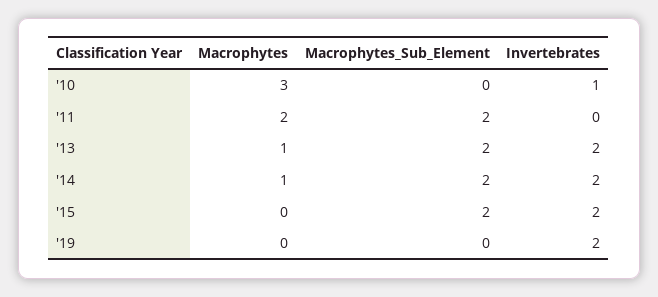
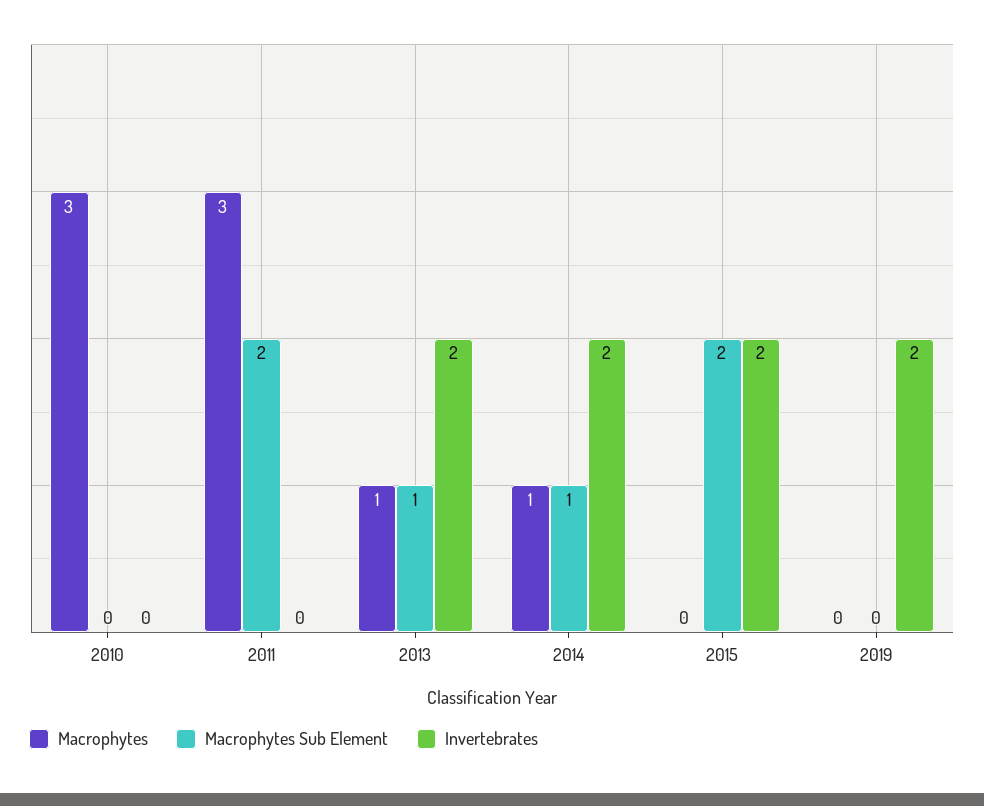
Invertebrates, '10: 1 -> 0
Macrophytes, '11: 2 -> 3
Macrophytes_Sub_Element, '13: 2 -> 1
Macrophytes_Sub_Element, '14: 2 -> 1

